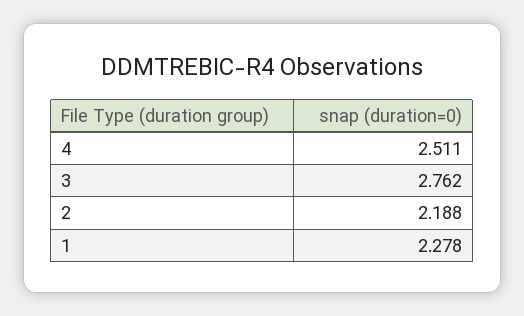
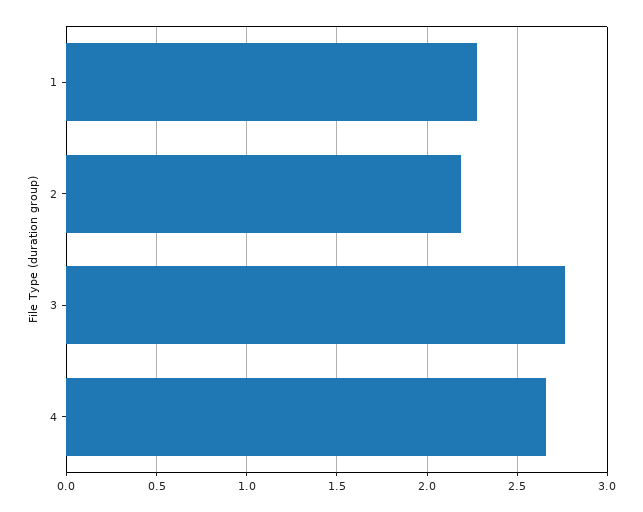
4: 2.511 -> 2.65

